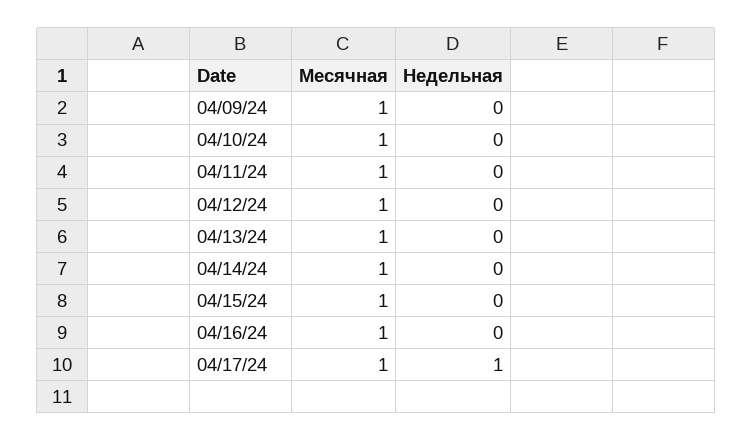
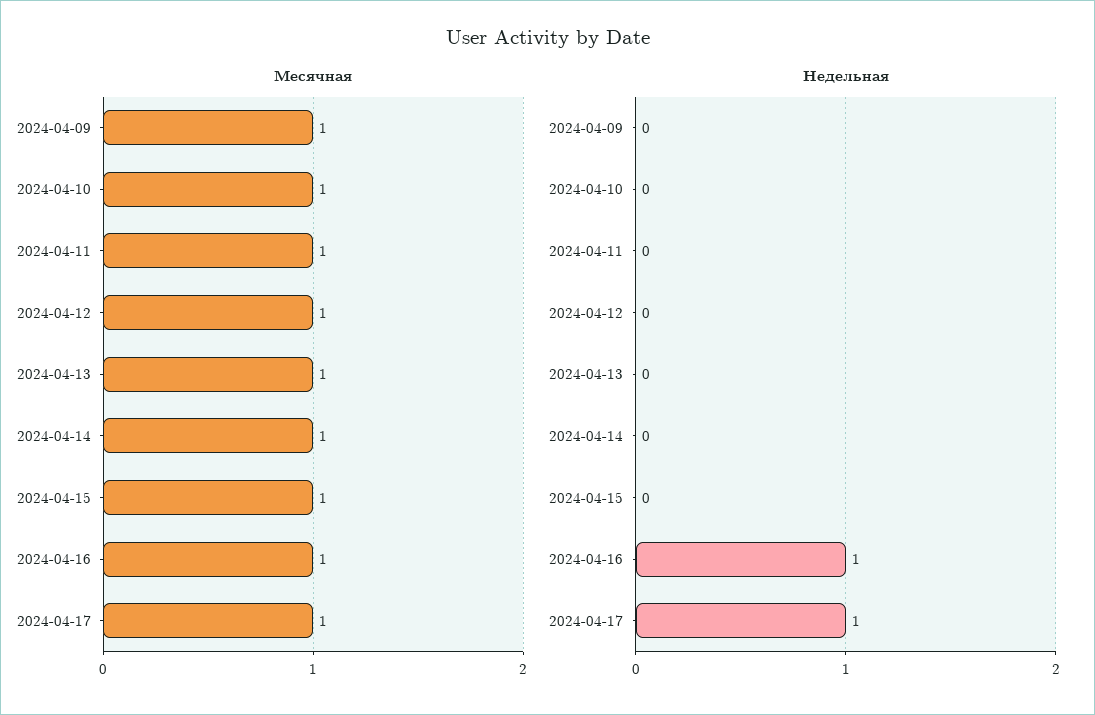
Недельная, 04/16/24: 0 -> 1

